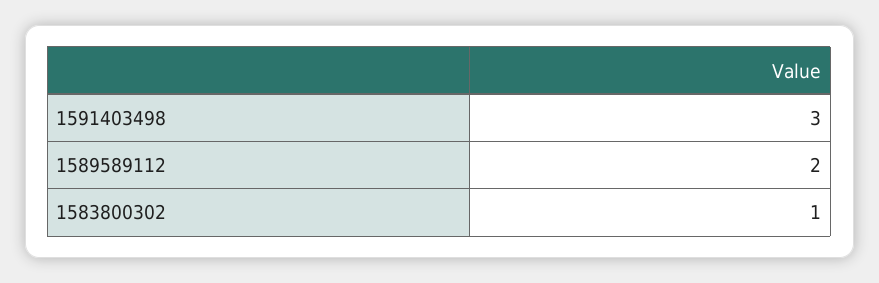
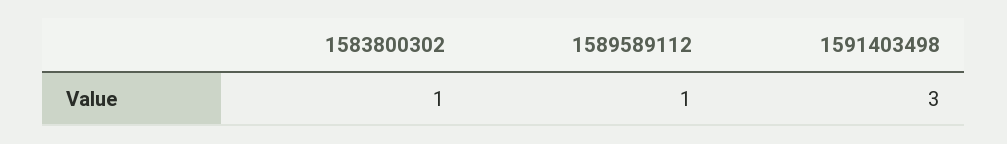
1589589112: 2 -> 1

